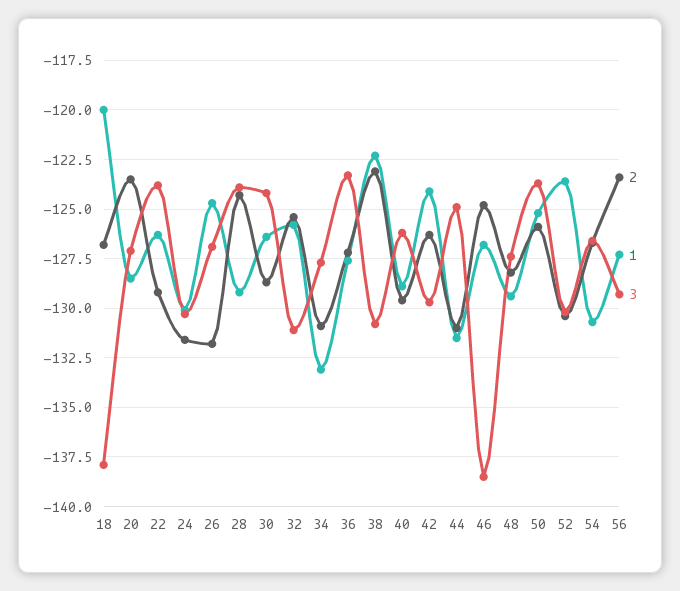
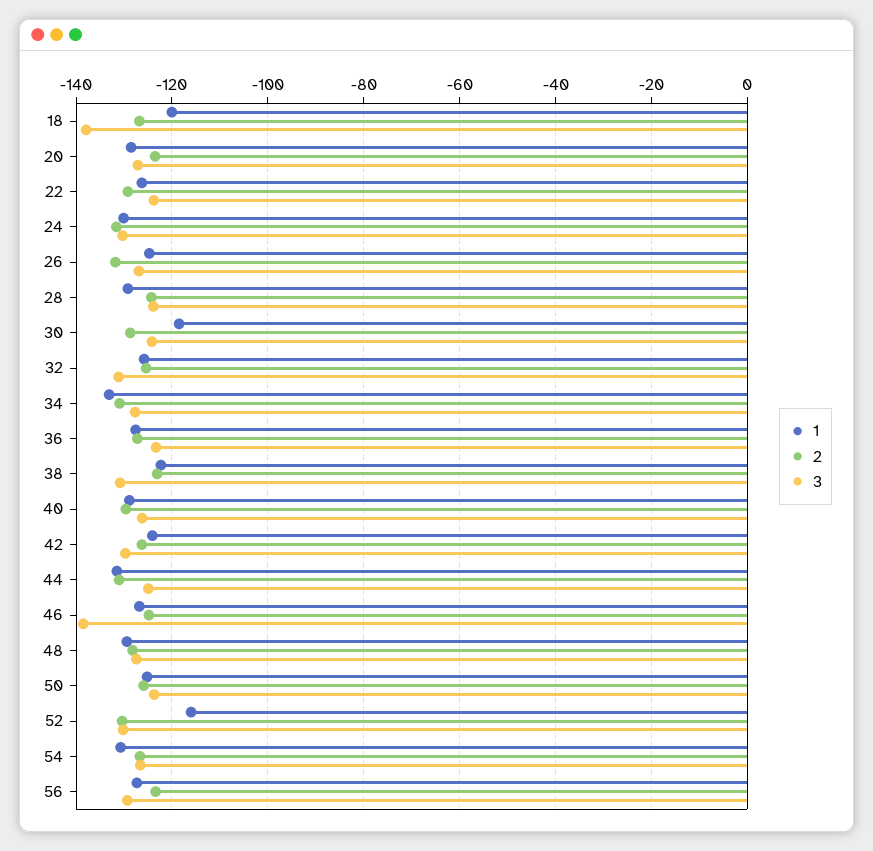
1, 30: -126.5 -> -118
1, 52: -123.5 -> -116

